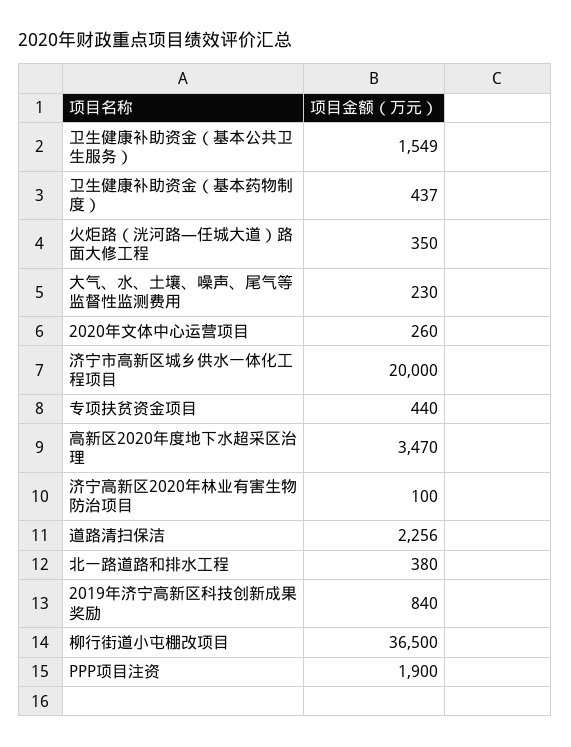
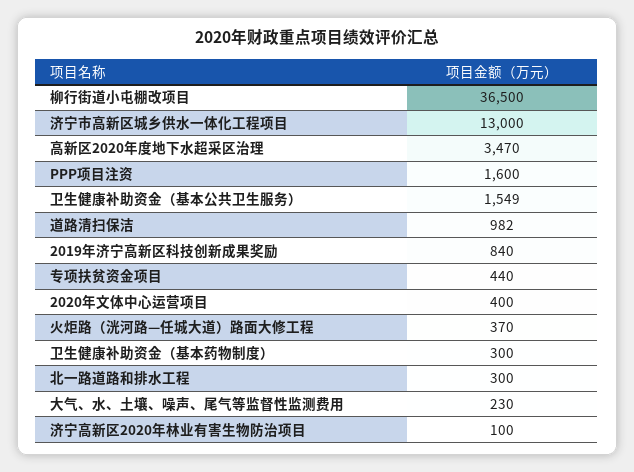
卫生健康补助资金（基本药物制度）: 437 -> 300
火炬路（洸河路—任城大道）路面大修工程: 350 -> 370
2020年文体中心运营项目: 260 -> 400
济宁市高新区城乡供水一体化工程项目: 20000 -> 13000
道路清扫保洁: 2256 -> 982
北一路道路和排水工程: 380 -> 300
PPP项目注资: 1900 -> 1600

